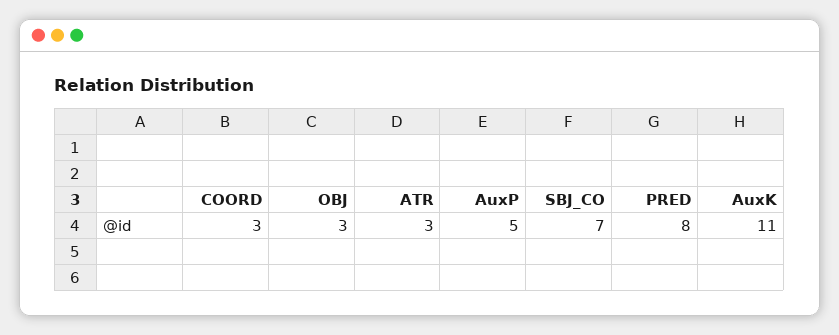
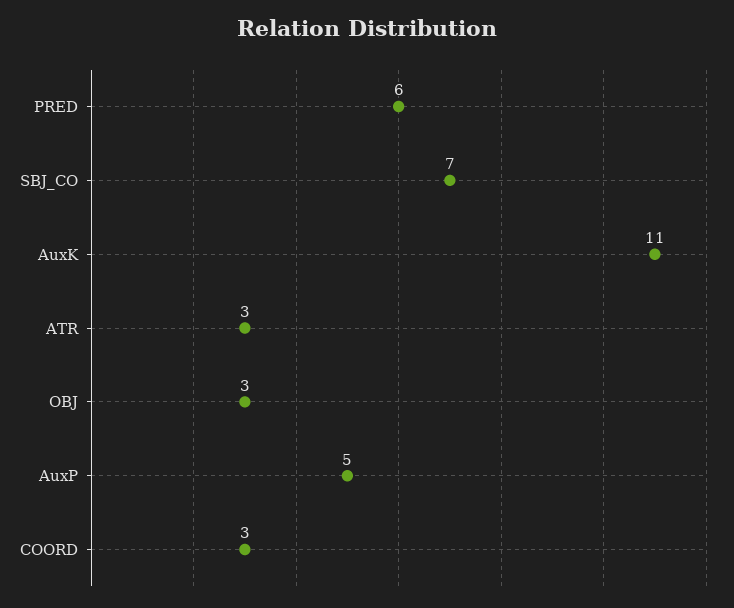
PRED: 8 -> 6

